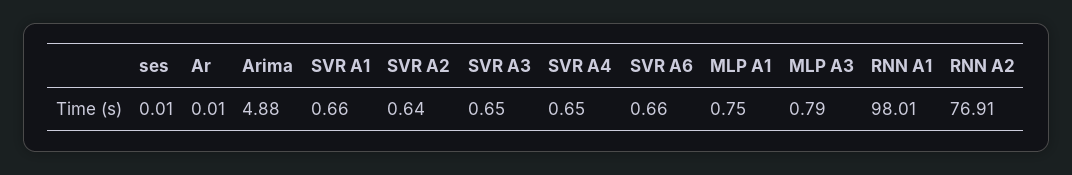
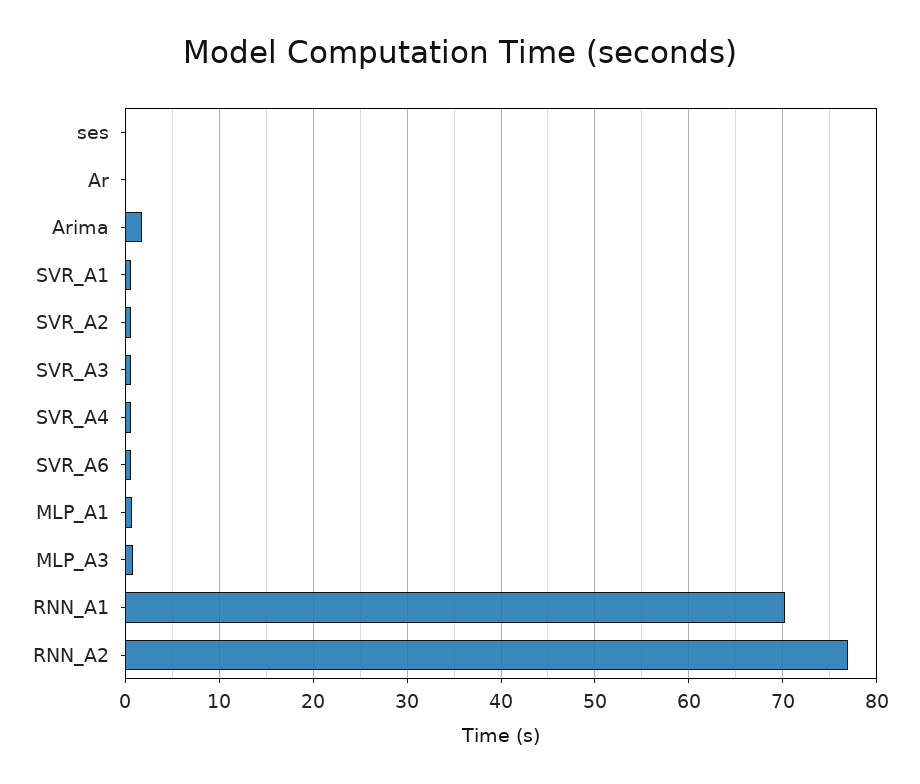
Arima: 4.88 -> 2
RNN A1: 98.01 -> 70

